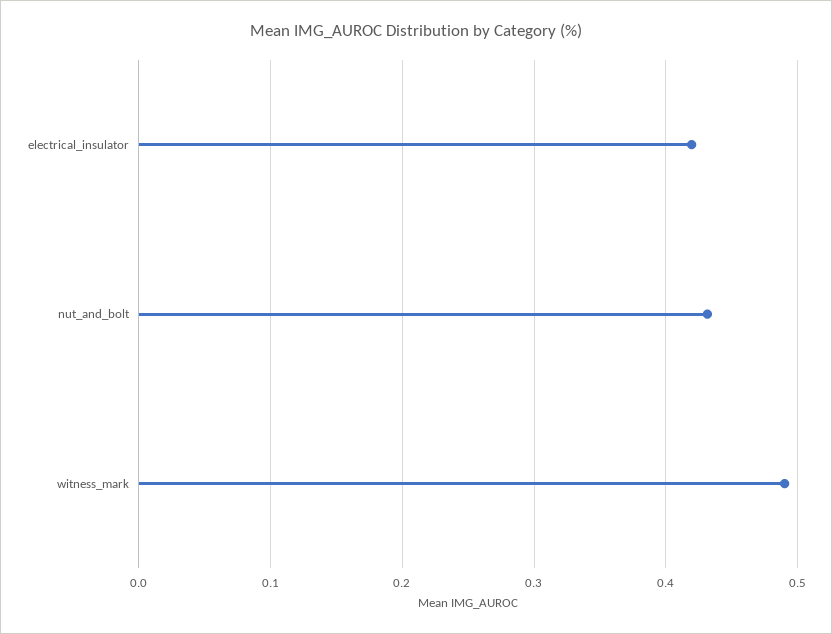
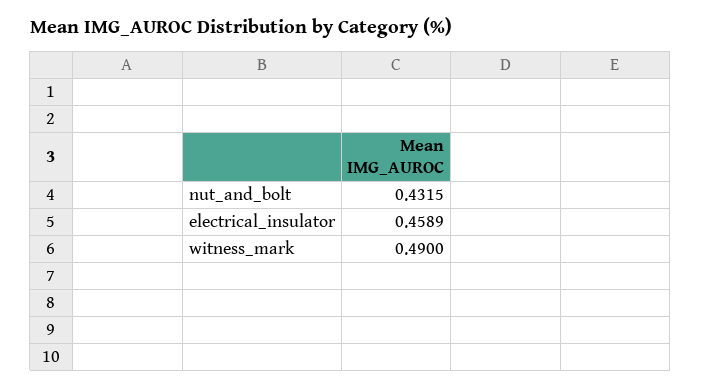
electrical_insulator: 0.42 -> 0.4589

